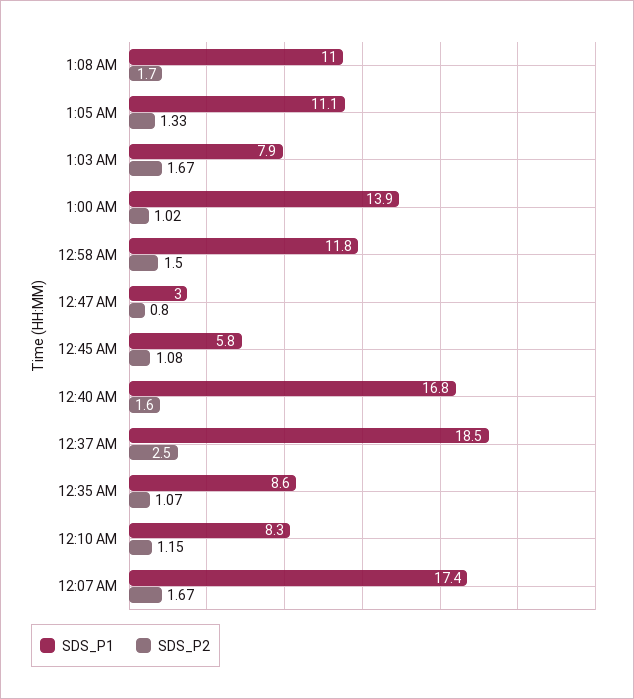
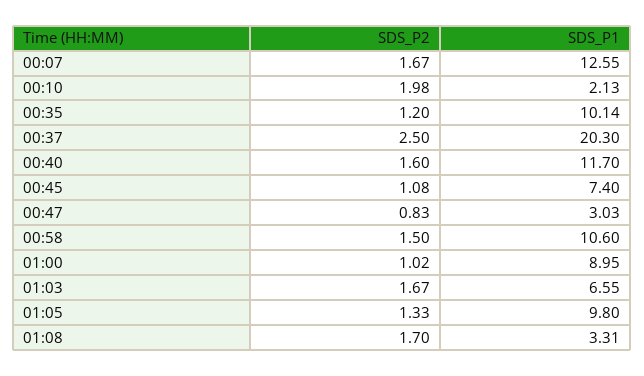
SDS_P1, 1:08 AM: 11 -> 3.31
SDS_P1, 1:05 AM: 11.1 -> 9.8
SDS_P1, 1:03 AM: 7.9 -> 6.55
SDS_P1, 1:00 AM: 13.9 -> 8.95
SDS_P1, 12:58 AM: 11.8 -> 10.6
SDS_P2, 12:47 AM: 0.8 -> 0.83
SDS_P1, 12:45 AM: 5.8 -> 7.4
SDS_P1, 12:40 AM: 16.8 -> 11.7
SDS_P1, 12:37 AM: 18.5 -> 20.3
SDS_P1, 12:35 AM: 8.6 -> 10.14
SDS_P2, 12:35 AM: 1.07 -> 1.2
SDS_P1, 12:10 AM: 8.3 -> 2.13
SDS_P2, 12:10 AM: 1.15 -> 1.98
SDS_P1, 12:07 AM: 17.4 -> 12.55

